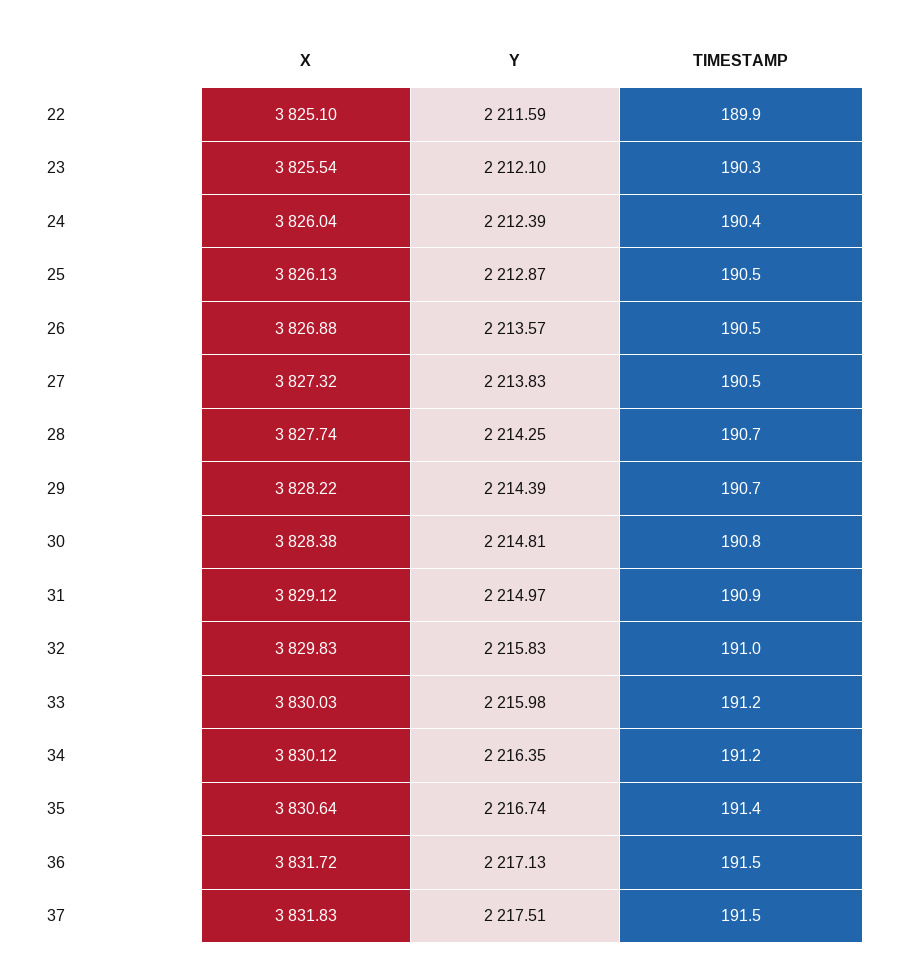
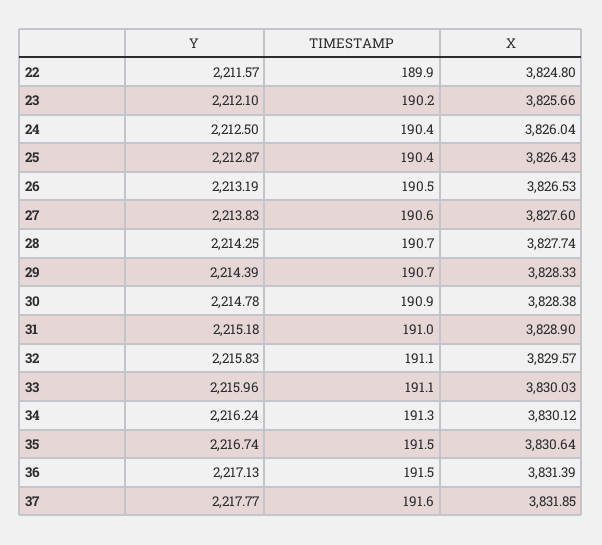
X, 22: 3825.1 -> 3824.8
Y, 22: 2211.59 -> 2211.57
X, 23: 3825.54 -> 3825.66
TIMESTAMP, 23: 190.3 -> 190.2
Y, 24: 2212.39 -> 2212.5
X, 25: 3826.13 -> 3826.43
TIMESTAMP, 25: 190.5 -> 190.4
X, 26: 3826.88 -> 3826.53
Y, 26: 2213.57 -> 2213.19
X, 27: 3827.32 -> 3827.6
TIMESTAMP, 27: 190.5 -> 190.6
X, 29: 3828.22 -> 3828.33
Y, 30: 2214.81 -> 2214.78
TIMESTAMP, 30: 190.8 -> 190.9
X, 31: 3829.12 -> 3828.9
Y, 31: 2214.97 -> 2215.18
TIMESTAMP, 31: 190.9 -> 191
X, 32: 3829.83 -> 3829.57
TIMESTAMP, 32: 191 -> 191.1
Y, 33: 2215.98 -> 2215.96
TIMESTAMP, 33: 191.2 -> 191.1
Y, 34: 2216.35 -> 2216.24
TIMESTAMP, 34: 191.2 -> 191.3
TIMESTAMP, 35: 191.4 -> 191.5
X, 36: 3831.72 -> 3831.39
X, 37: 3831.83 -> 3831.85
Y, 37: 2217.51 -> 2217.77
TIMESTAMP, 37: 191.5 -> 191.6

